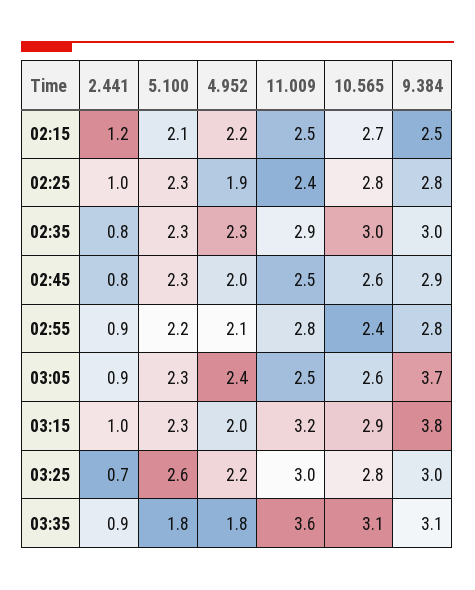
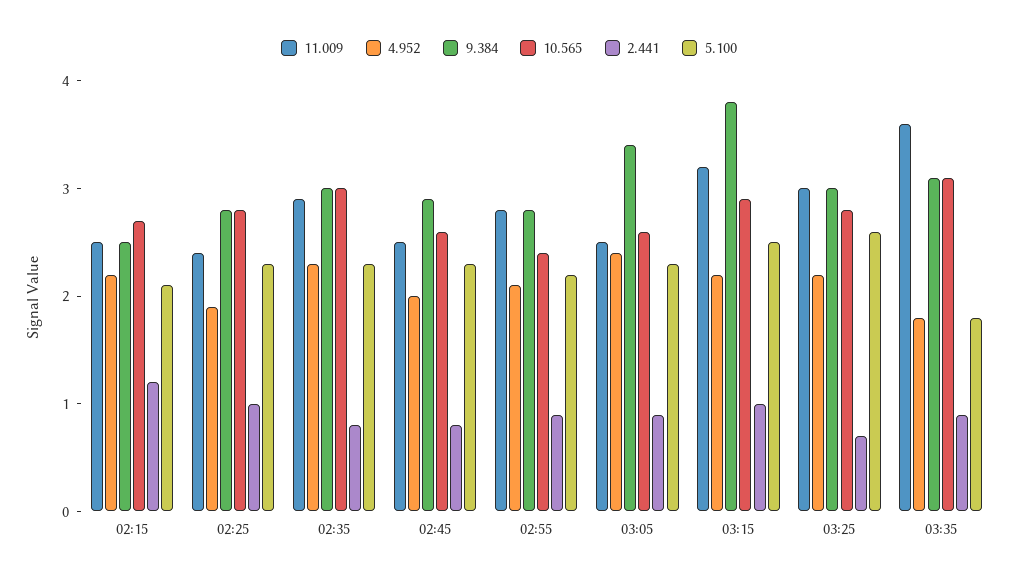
9.384, 03:05: 3.7 -> 3.4
5.100, 03:15: 2.3 -> 2.5
4.952, 03:15: 2 -> 2.2

